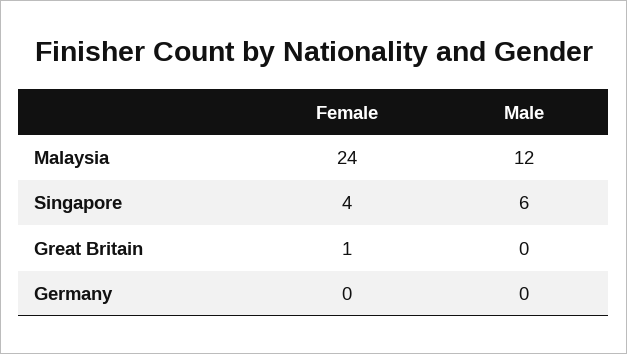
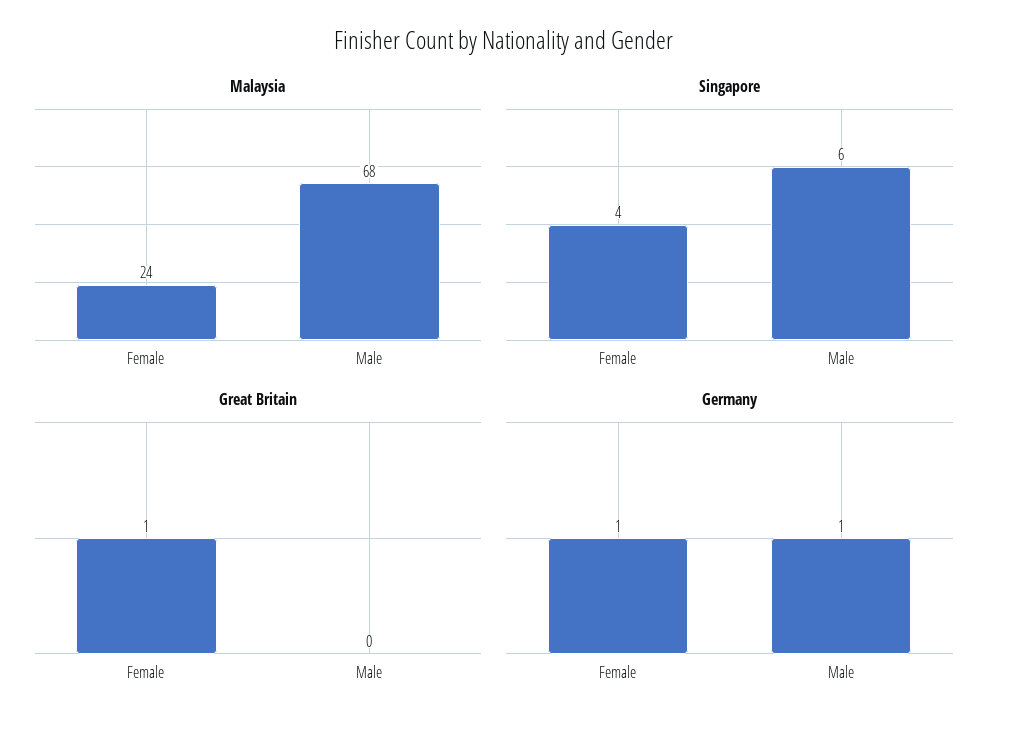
Malaysia, Male: 12 -> 68
Germany, Female: 0 -> 1
Germany, Male: 0 -> 1

